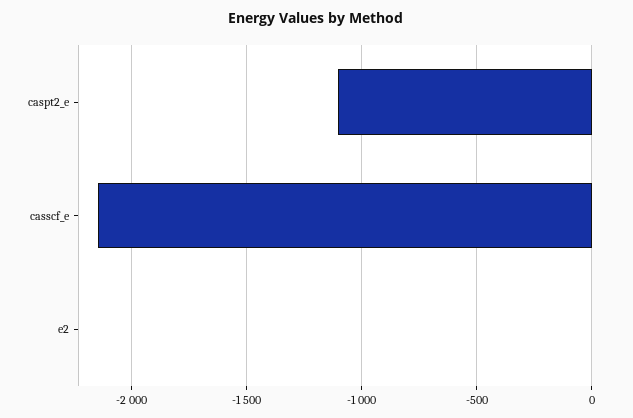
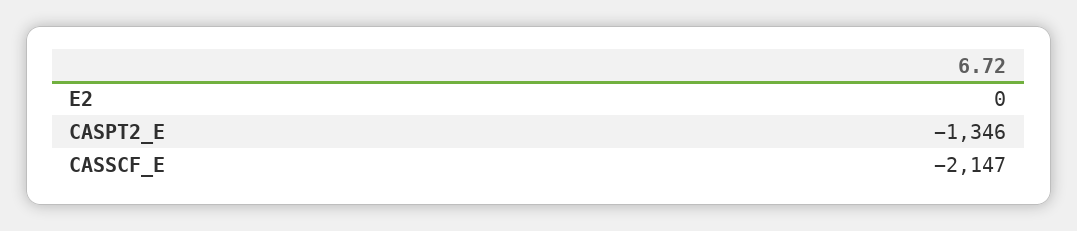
caspt2_e: -1100 -> -1346

